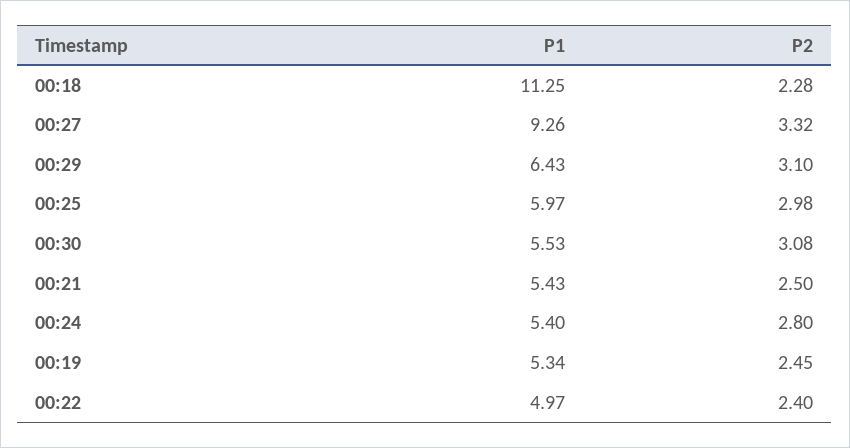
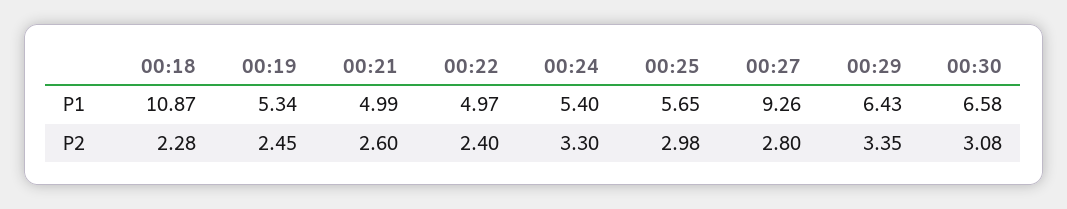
P1, 00:18: 11.25 -> 10.87
P2, 00:27: 3.32 -> 2.8
P2, 00:29: 3.1 -> 3.35
P1, 00:25: 5.97 -> 5.65
P1, 00:30: 5.53 -> 6.58
P1, 00:21: 5.43 -> 4.99
P2, 00:21: 2.5 -> 2.6
P2, 00:24: 2.8 -> 3.3

